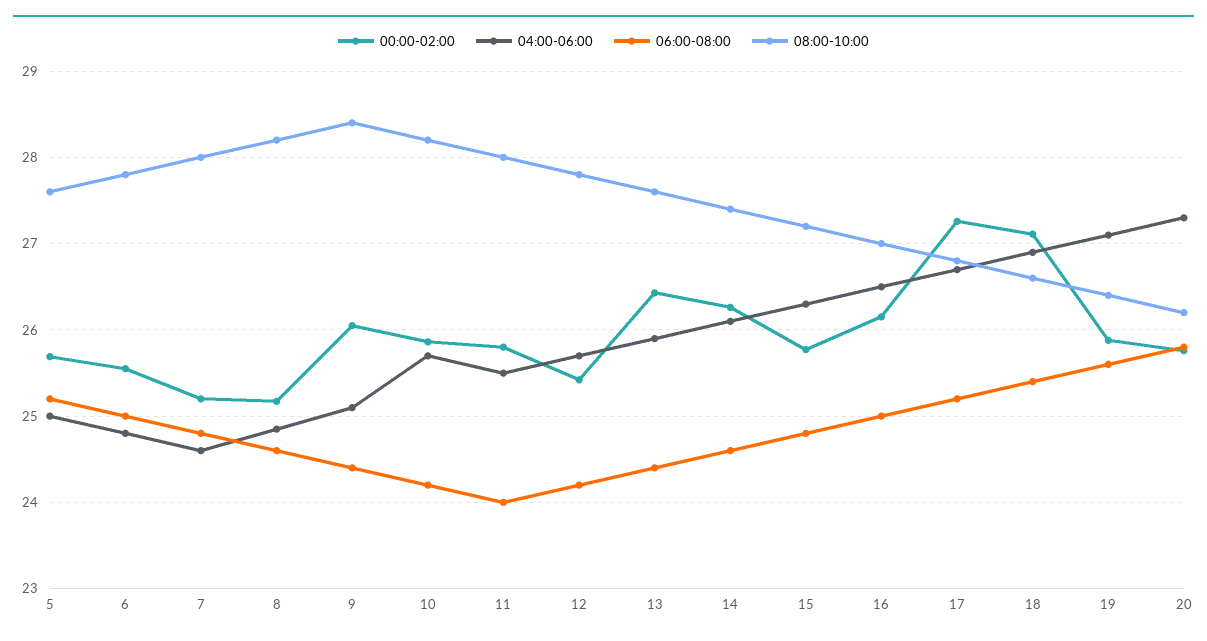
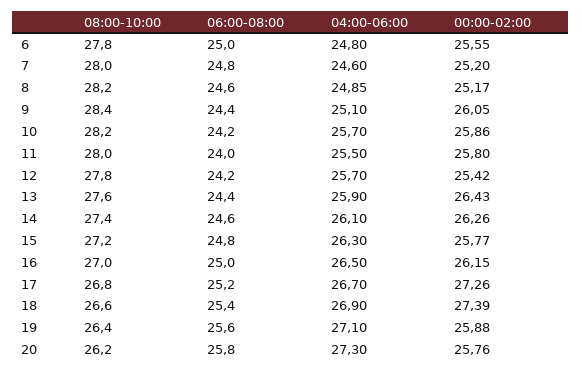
00:00-02:00, 5: 25.7 -> none
04:00-06:00, 5: 25 -> none
06:00-08:00, 5: 25.2 -> none
08:00-10:00, 5: 27.6 -> none
00:00-02:00, 18: 27.1 -> 27.39

